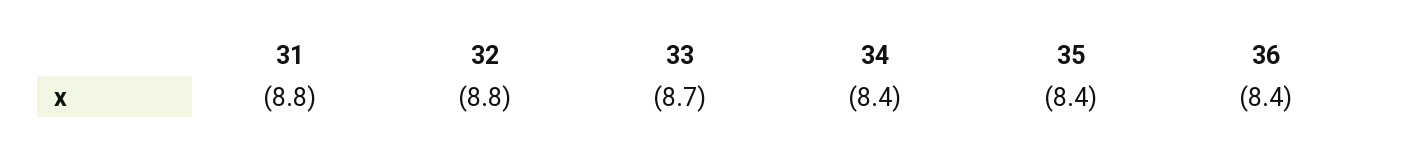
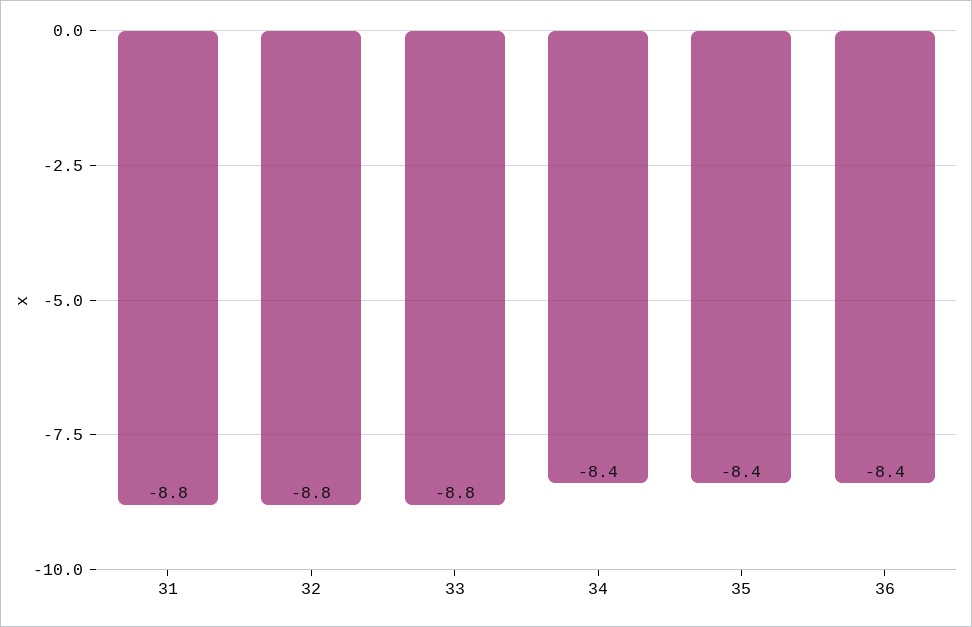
33: -8.7 -> -8.8

